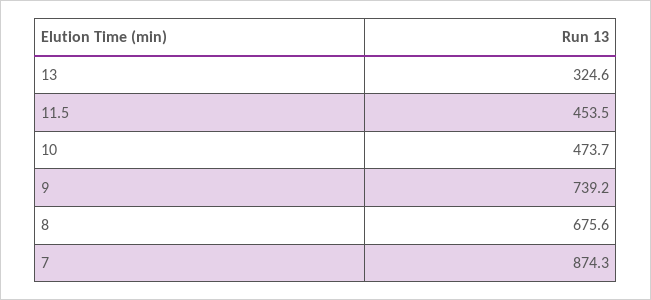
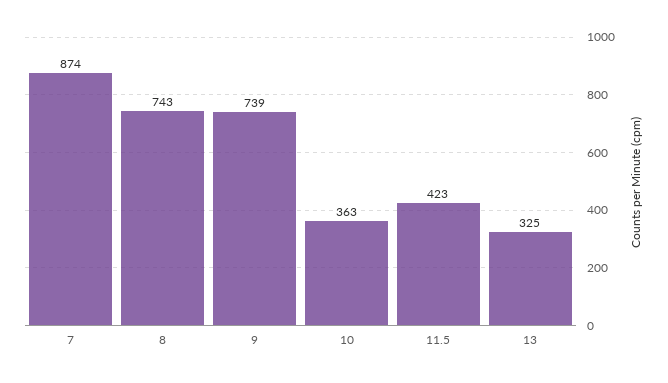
11.5: 453.5 -> 423
10: 473.7 -> 363
8: 675.6 -> 743

